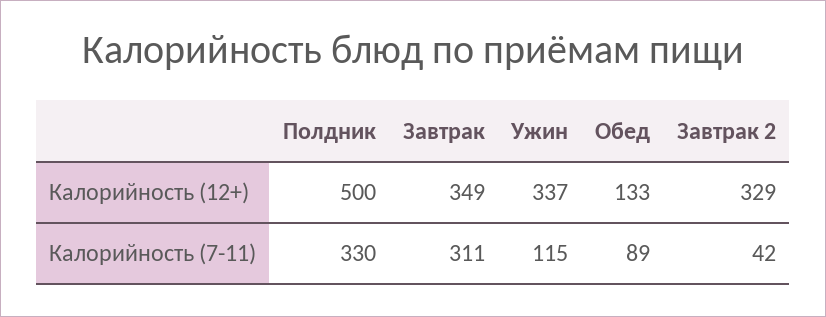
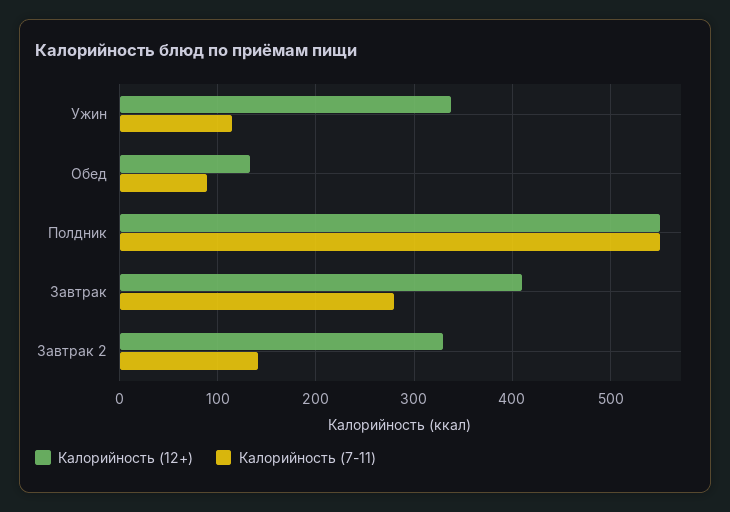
Калорийность (12+), Полдник: 500 -> 550
Калорийность (12+), Завтрак: 349 -> 410
Калорийность (7-11), Полдник: 330 -> 550
Калорийность (7-11), Завтрак: 311 -> 280
Калорийность (7-11), Завтрак 2: 42 -> 140

